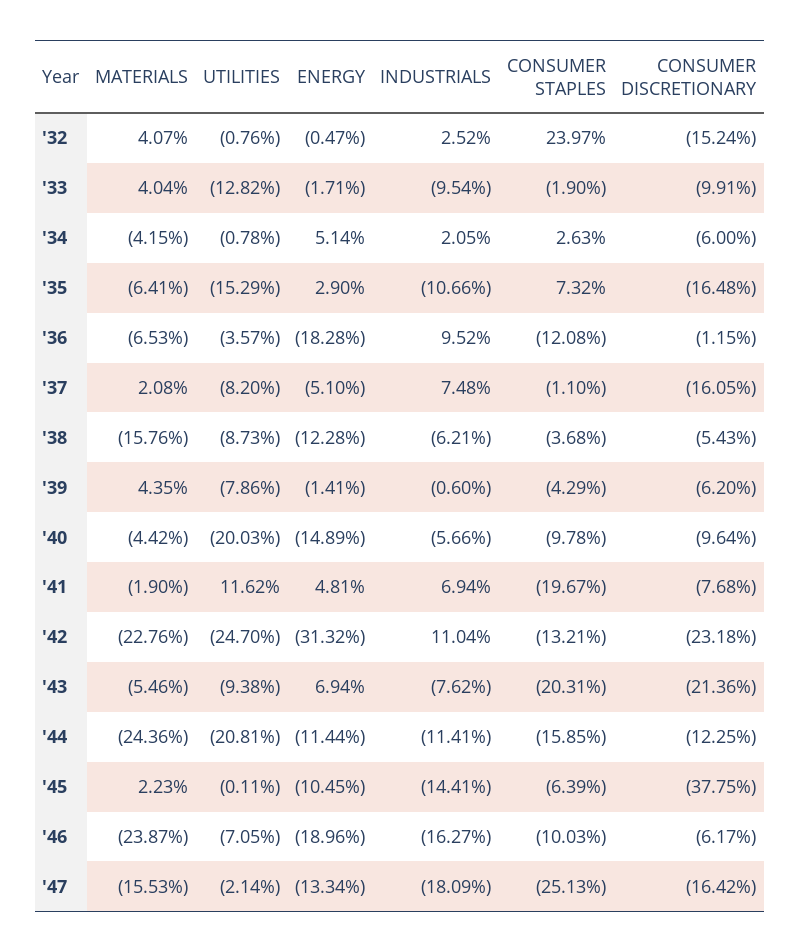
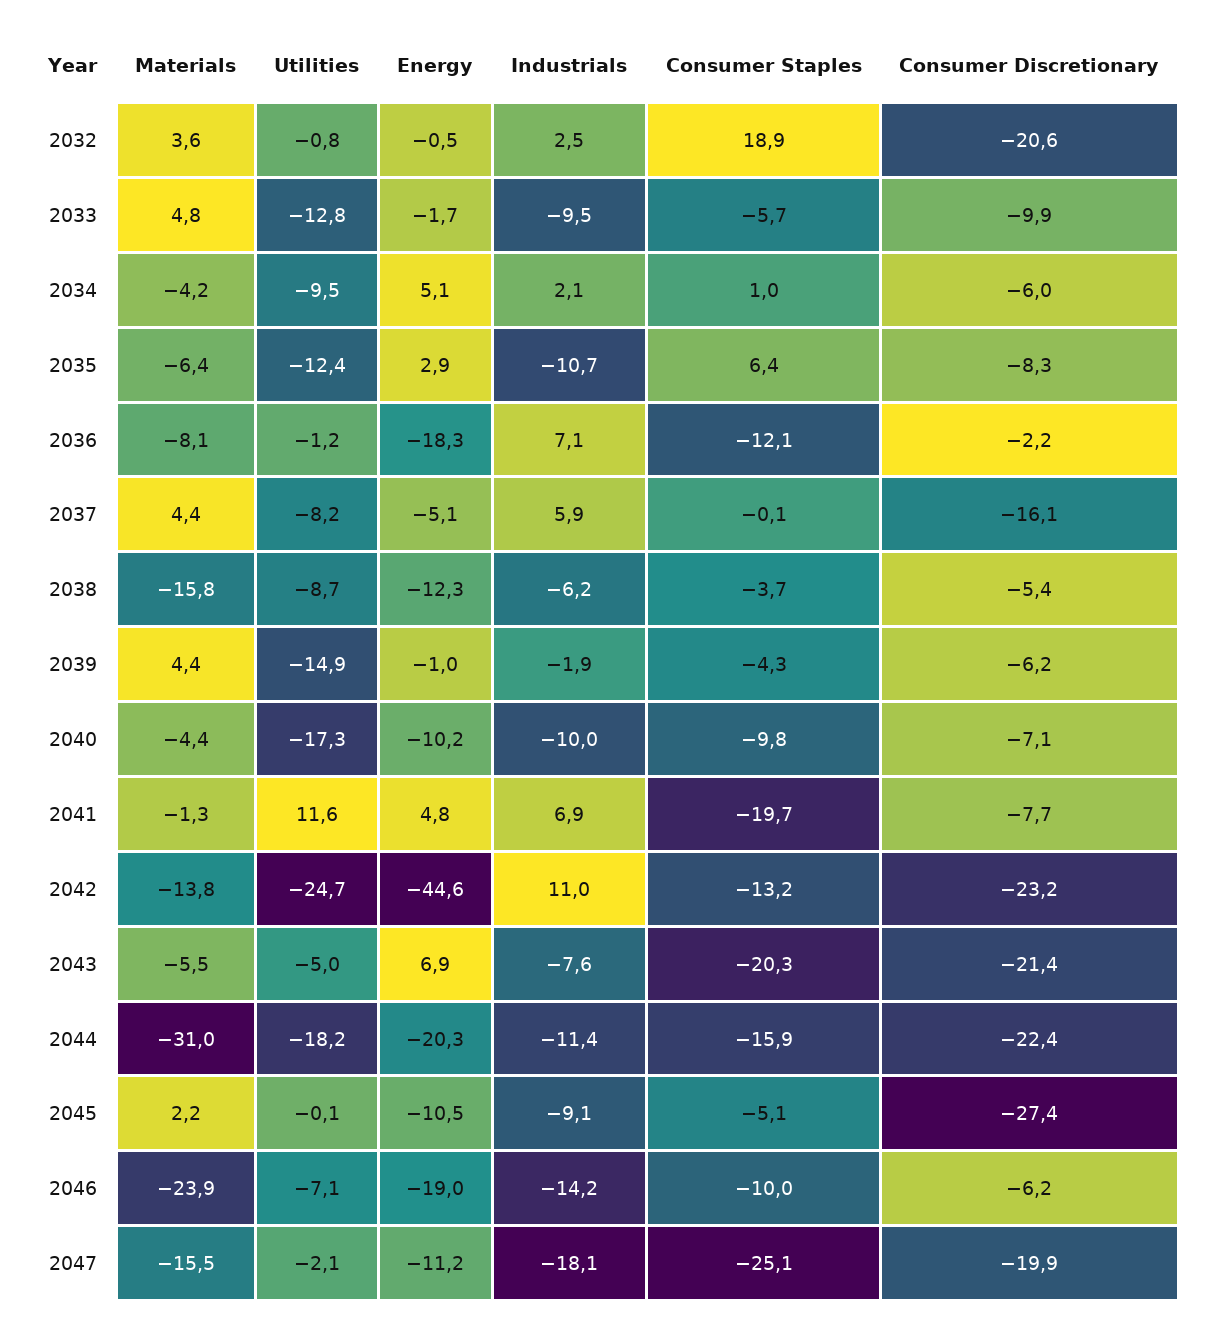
MATERIALS, '32: 4.07 -> 3.6
CONSUMER STAPLES, '32: 23.97 -> 18.9
CONSUMER DISCRETIONARY, '32: -15.24 -> -20.6
MATERIALS, '33: 4.04 -> 4.8
CONSUMER STAPLES, '33: -1.9 -> -5.7
UTILITIES, '34: -0.78 -> -9.5
CONSUMER STAPLES, '34: 2.63 -> 1
UTILITIES, '35: -15.29 -> -12.4
CONSUMER STAPLES, '35: 7.32 -> 6.4
CONSUMER DISCRETIONARY, '35: -16.48 -> -8.3
MATERIALS, '36: -6.53 -> -8.1
UTILITIES, '36: -3.57 -> -1.2
INDUSTRIALS, '36: 9.52 -> 7.1
CONSUMER DISCRETIONARY, '36: -1.15 -> -2.2
MATERIALS, '37: 2.08 -> 4.4
INDUSTRIALS, '37: 7.48 -> 5.9
CONSUMER STAPLES, '37: -1.1 -> -0.1
UTILITIES, '39: -7.86 -> -14.9
ENERGY, '39: -1.41 -> -1
INDUSTRIALS, '39: -0.6 -> -1.9
UTILITIES, '40: -20.03 -> -17.3
ENERGY, '40: -14.89 -> -10.2
INDUSTRIALS, '40: -5.66 -> -10
CONSUMER DISCRETIONARY, '40: -9.64 -> -7.1
MATERIALS, '41: -1.9 -> -1.3
MATERIALS, '42: -22.76 -> -13.8
ENERGY, '42: -31.32 -> -44.6
UTILITIES, '43: -9.38 -> -5
MATERIALS, '44: -24.36 -> -31
UTILITIES, '44: -20.81 -> -18.2
ENERGY, '44: -11.44 -> -20.3
CONSUMER DISCRETIONARY, '44: -12.25 -> -22.4
INDUSTRIALS, '45: -14.41 -> -9.1
CONSUMER STAPLES, '45: -6.39 -> -5.1
CONSUMER DISCRETIONARY, '45: -37.75 -> -27.4
INDUSTRIALS, '46: -16.27 -> -14.2
ENERGY, '47: -13.34 -> -11.2
CONSUMER DISCRETIONARY, '47: -16.42 -> -19.9

